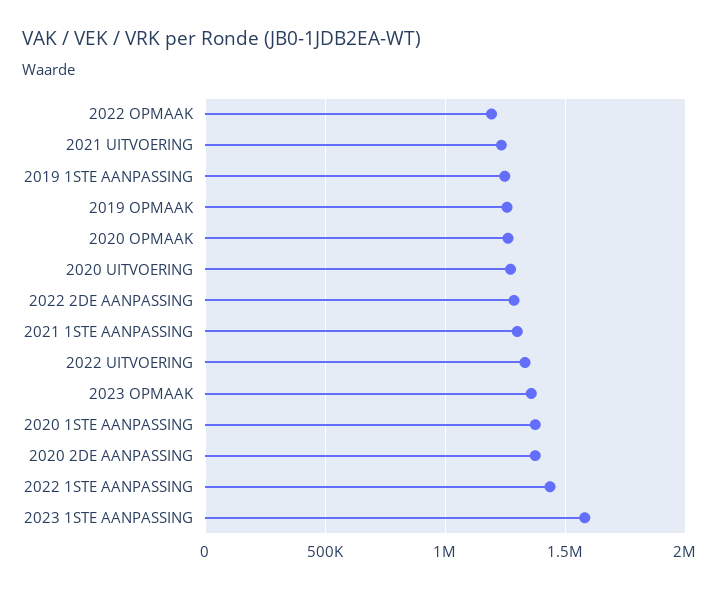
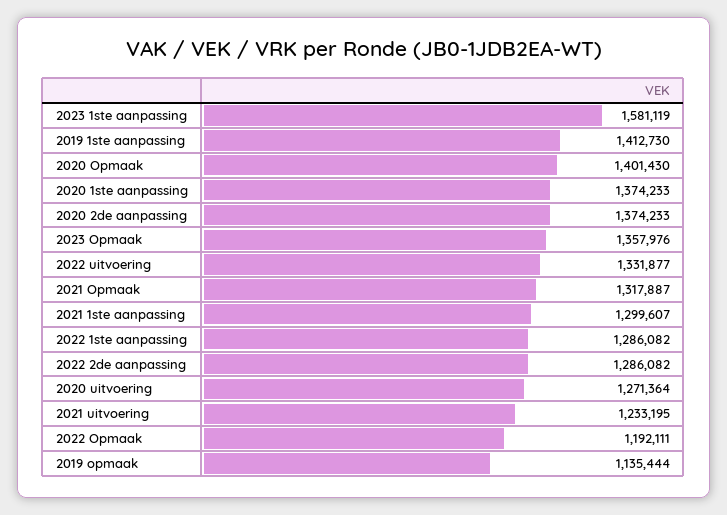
2019 1STE AANPASSING: 1250000 -> 1412730
2019 OPMAAK: 1250000 -> 1135444
2020 OPMAAK: 1250000 -> 1401430
2022 1STE AANPASSING: 1450000 -> 1286082
2021 Opmaak: none -> 1317887

